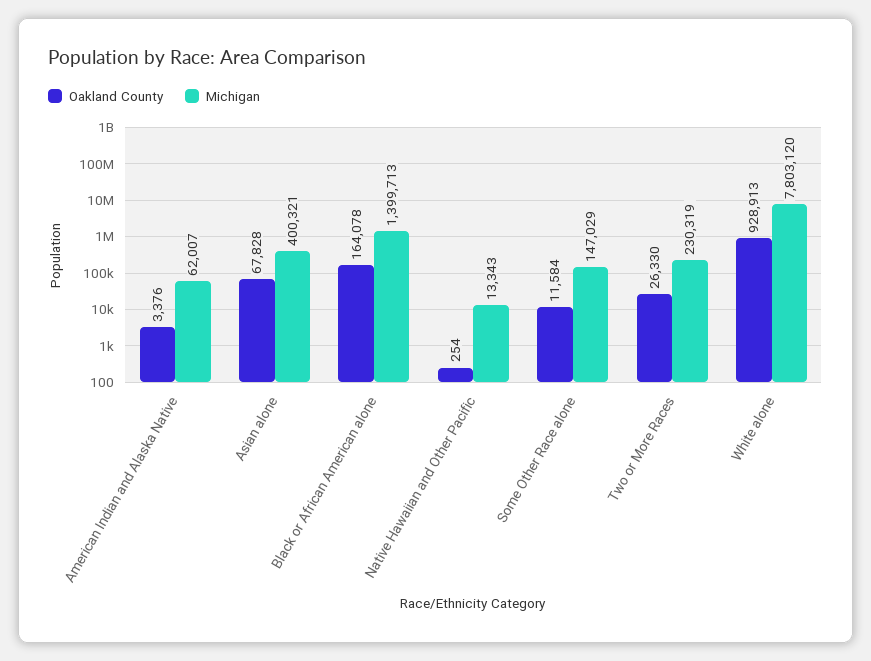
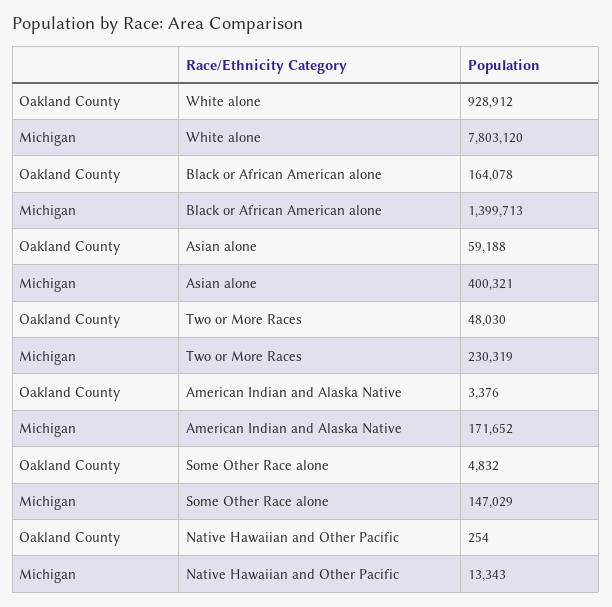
Michigan, American Indian and Alaska Native: 62007 -> 171652
Oakland County, Asian alone: 67828 -> 59188
Oakland County, Some Other Race alone: 11584 -> 4832
Oakland County, Two or More Races: 26330 -> 48030
Oakland County, White alone: 928913 -> 928912

